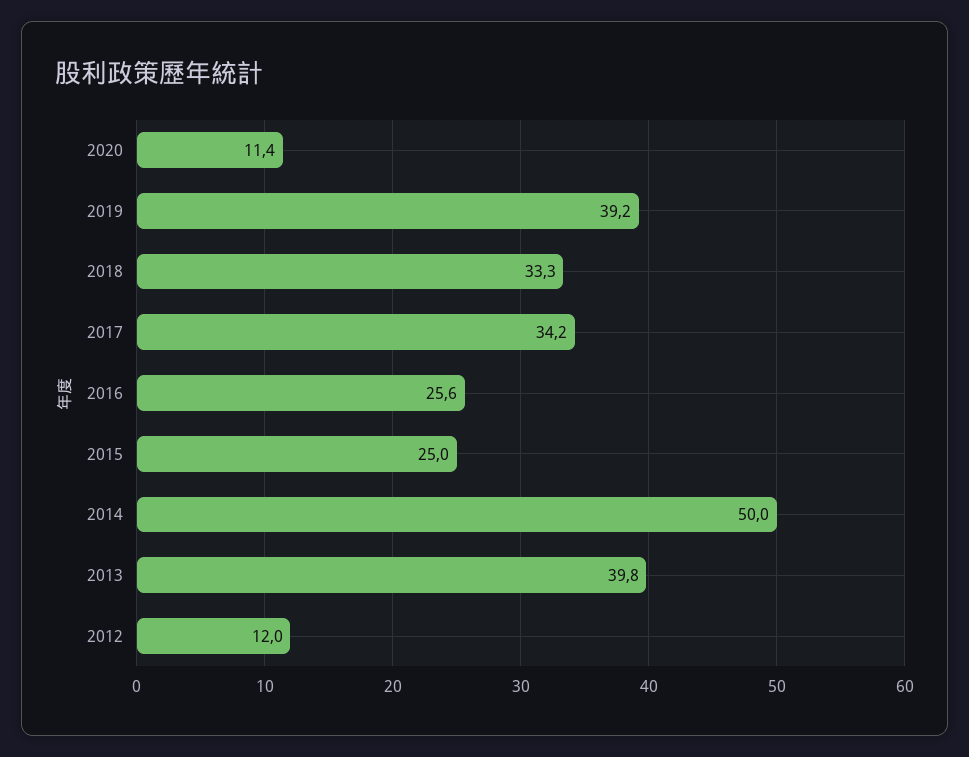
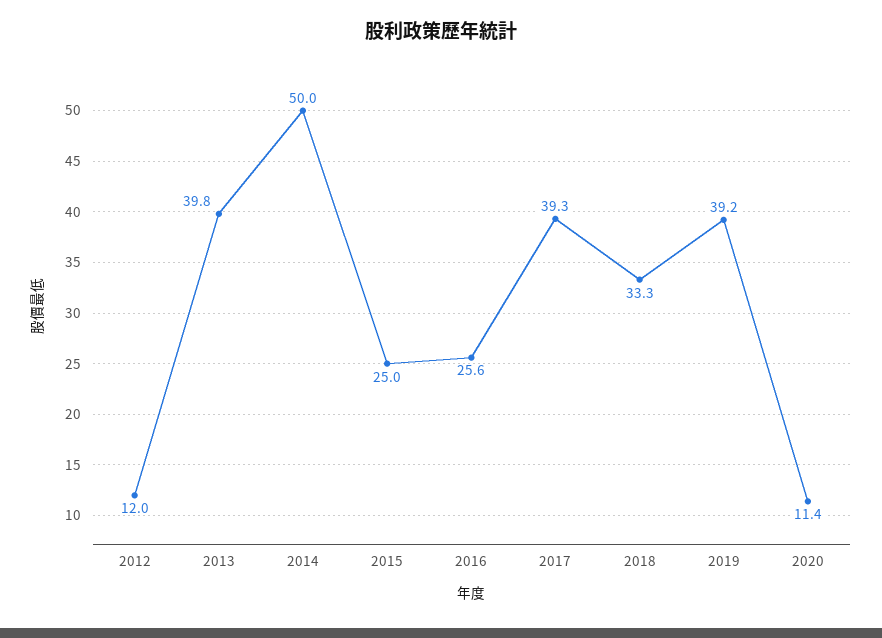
2017: 34.2 -> 39.3

